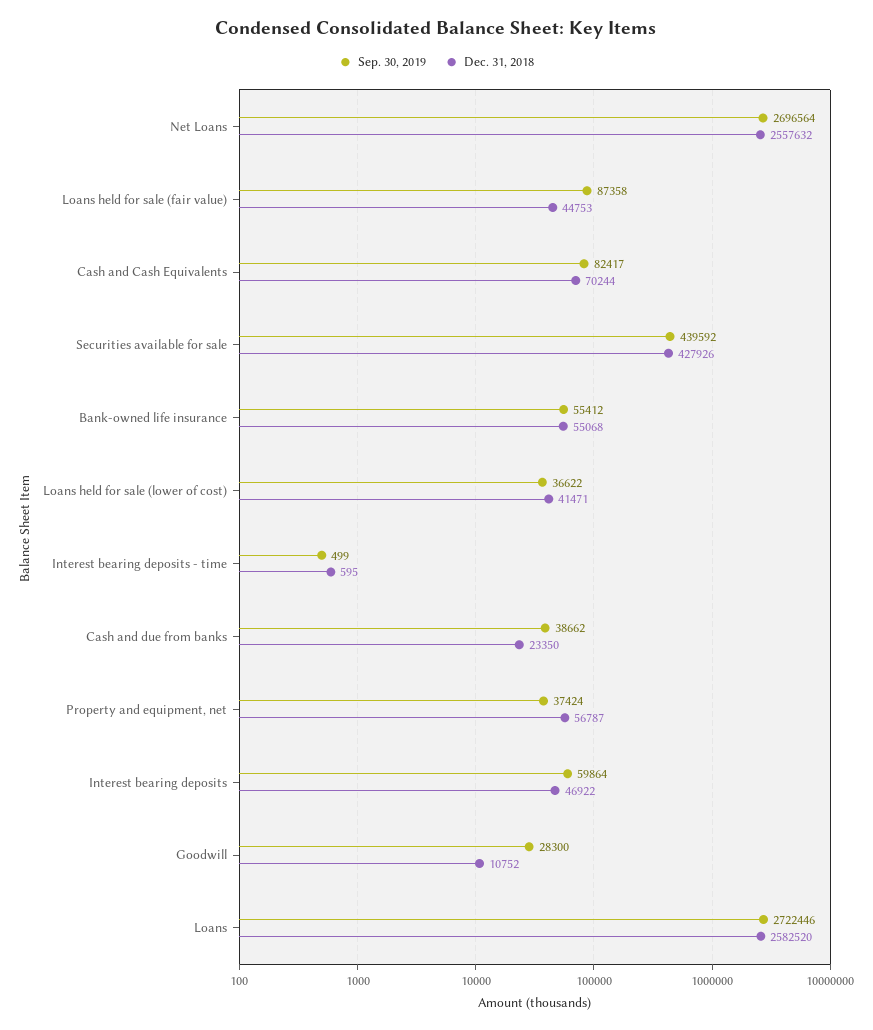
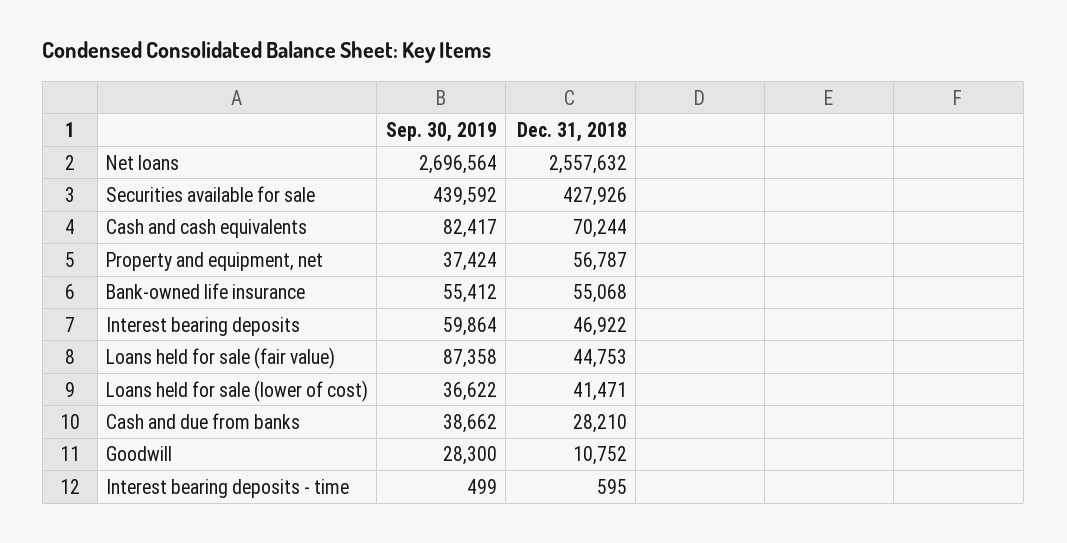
Dec. 31, 2018, Cash and due from banks: 23350 -> 28210
Sep. 30, 2019, Loans: 2722446 -> none
Dec. 31, 2018, Loans: 2582520 -> none

